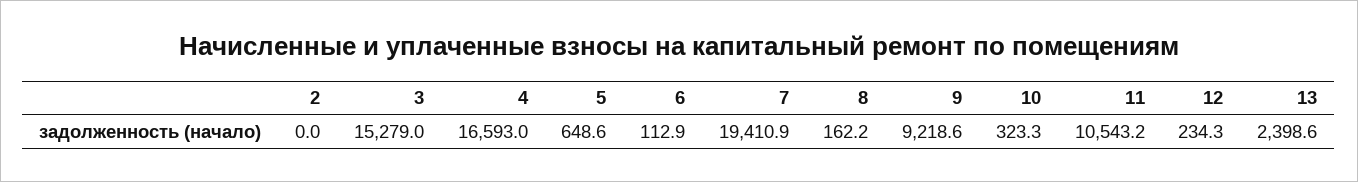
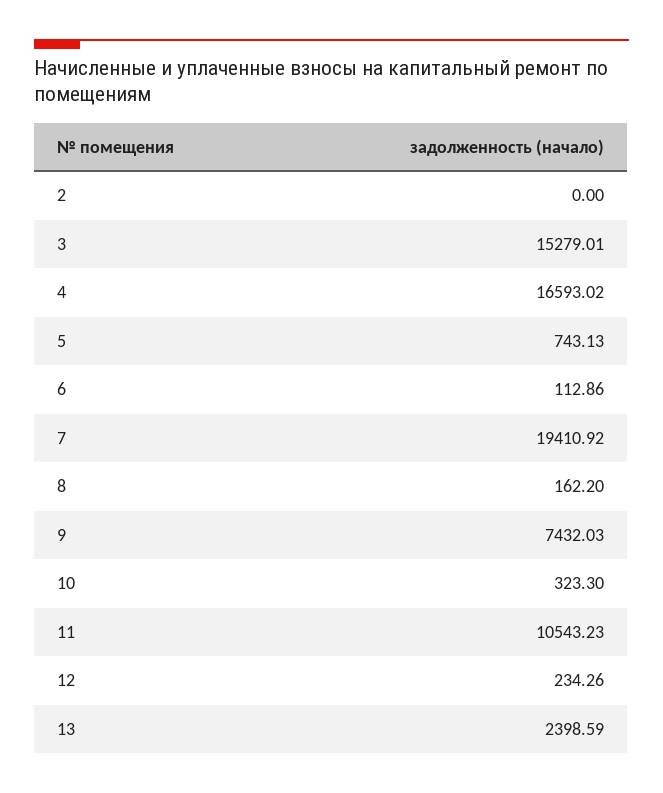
5: 648.6 -> 743.13
9: 9218.6 -> 7432.03

